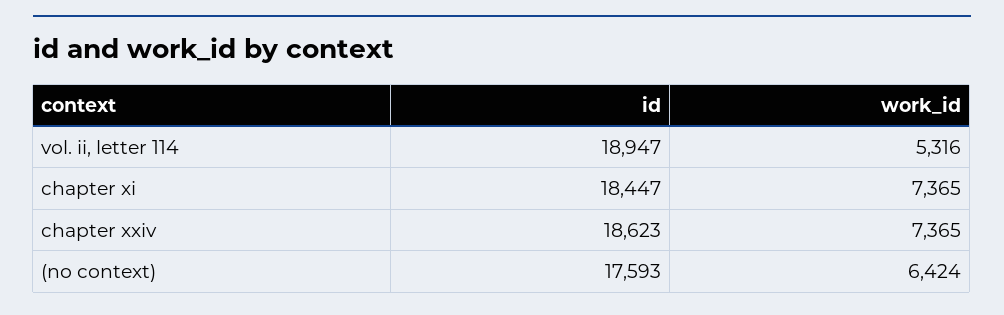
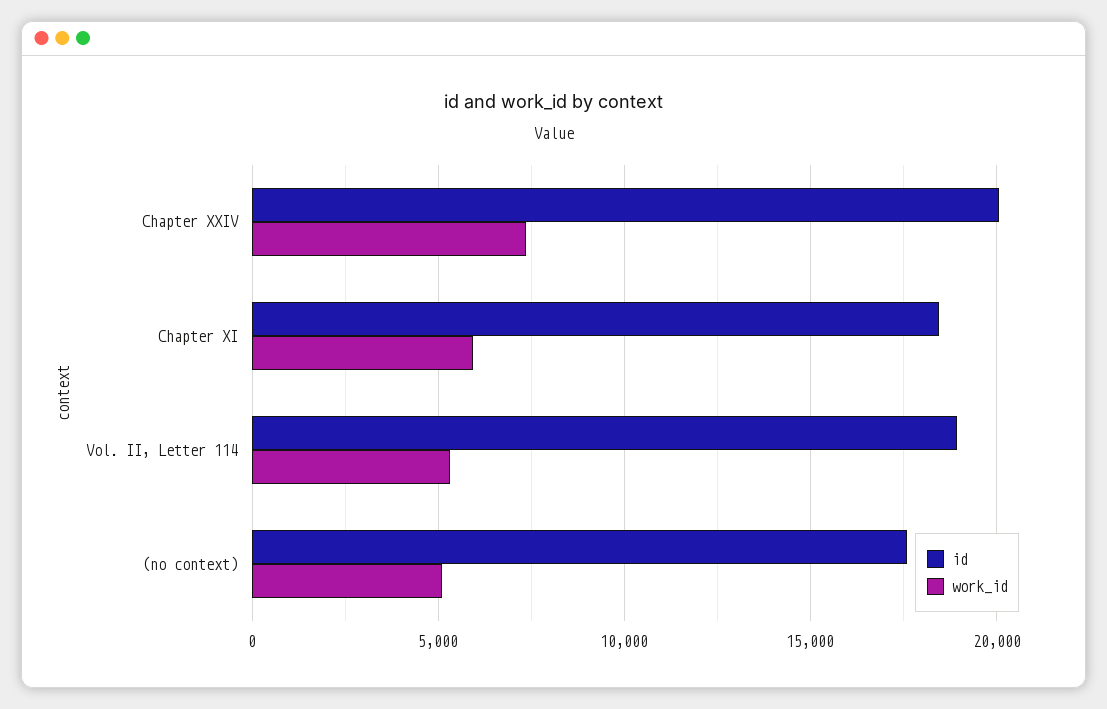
work_id, chapter xi: 7365 -> 6000
id, chapter xxiv: 18623 -> 20000
work_id, (no context): 6424 -> 5000

